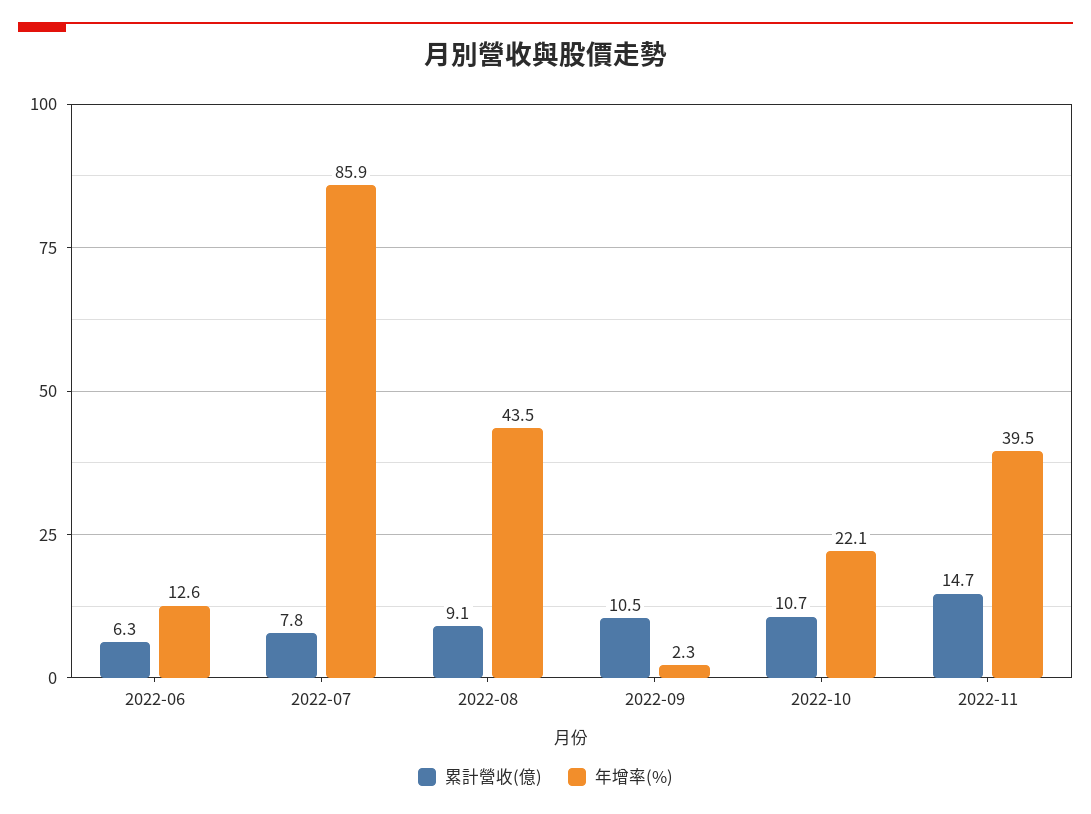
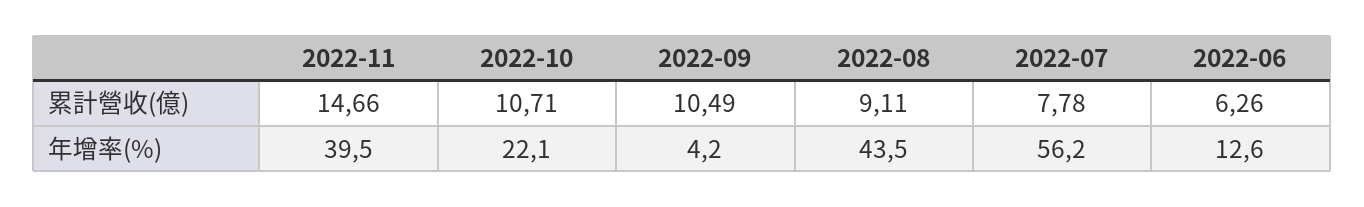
年增率(%), 2022-07: 85.9 -> 56.2
年增率(%), 2022-09: 2.3 -> 4.2

